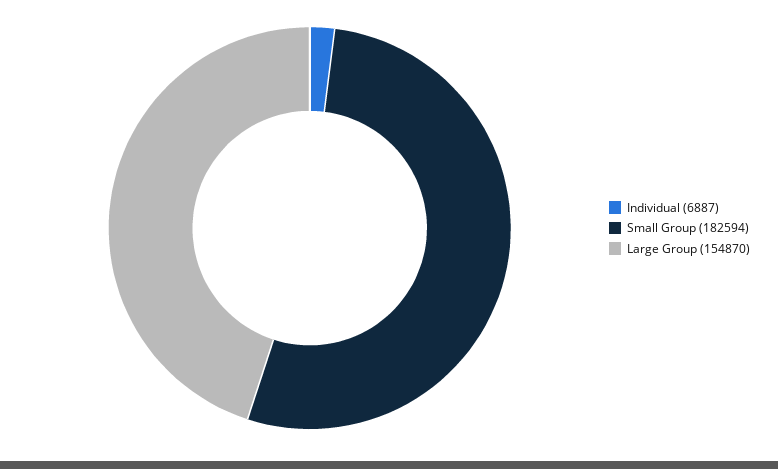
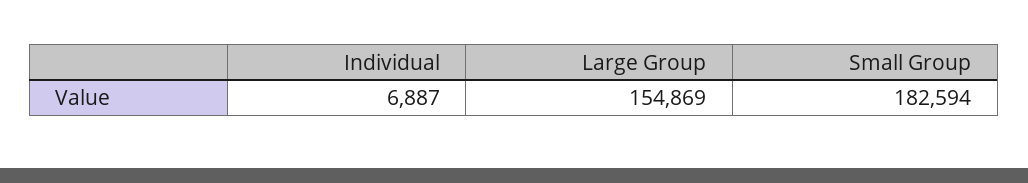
Large Group: 154870 -> 154869

